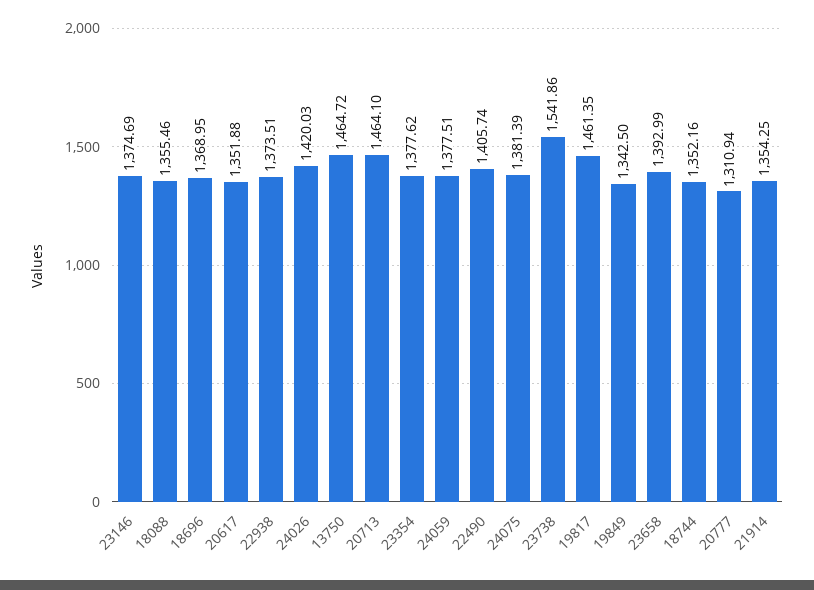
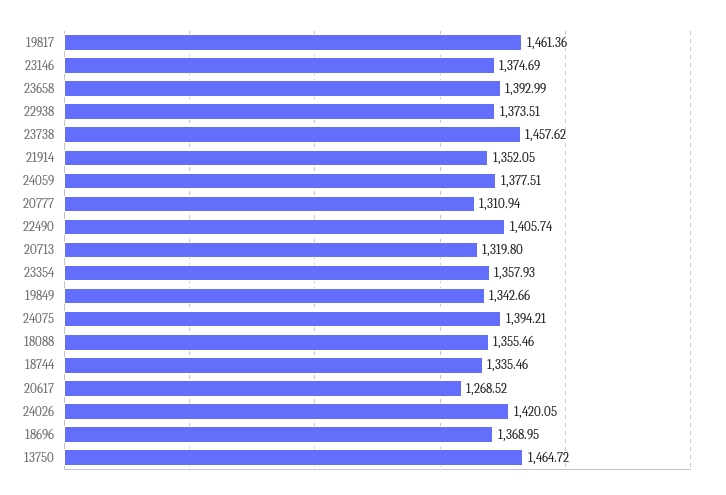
20617: 1351.88 -> 1268.52
24026: 1420.03 -> 1420.05
20713: 1464.1 -> 1319.8
23354: 1377.62 -> 1357.93
24075: 1381.39 -> 1394.21
23738: 1541.86 -> 1457.62
19817: 1461.35 -> 1461.36
19849: 1342.5 -> 1342.66
18744: 1352.16 -> 1335.46
21914: 1354.25 -> 1352.05

